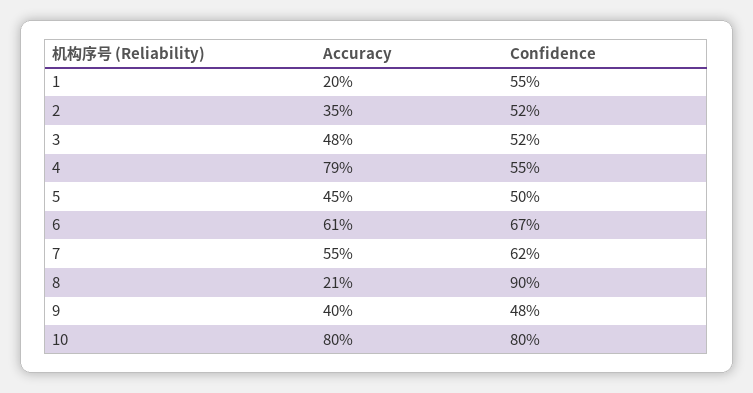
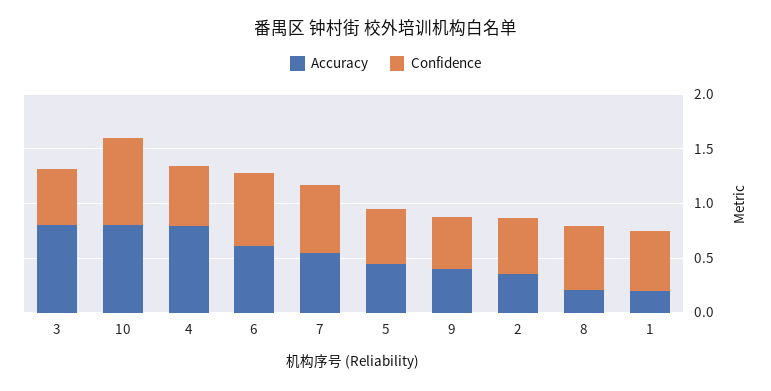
Accuracy, 3: 0.48 -> 0.8
Confidence, 8: 0.9 -> 0.6

